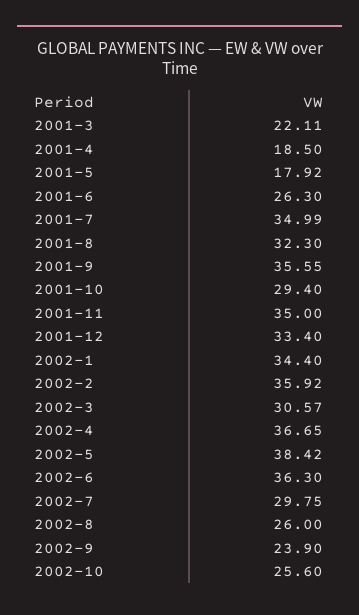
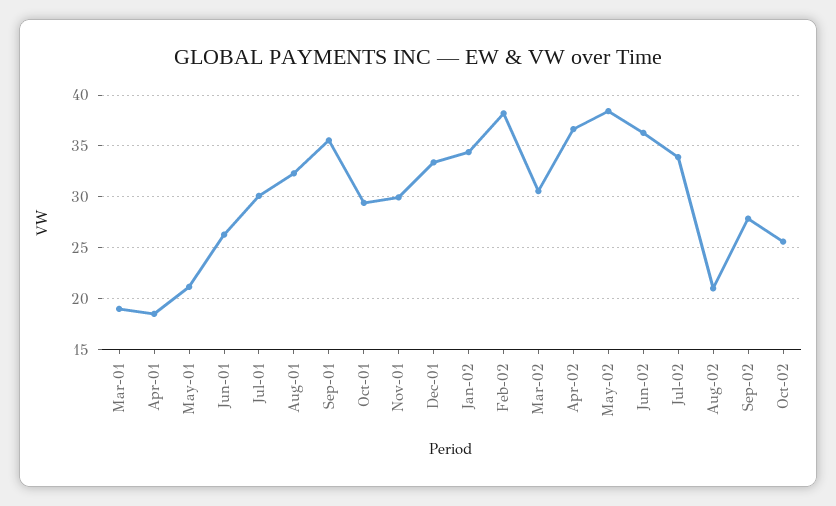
2001-3: 22.11 -> 19
2001-5: 17.92 -> 21
2001-7: 34.99 -> 30
2001-11: 35 -> 30
2002-2: 35.92 -> 38
2002-7: 29.75 -> 34
2002-8: 26 -> 21
2002-9: 23.9 -> 28

